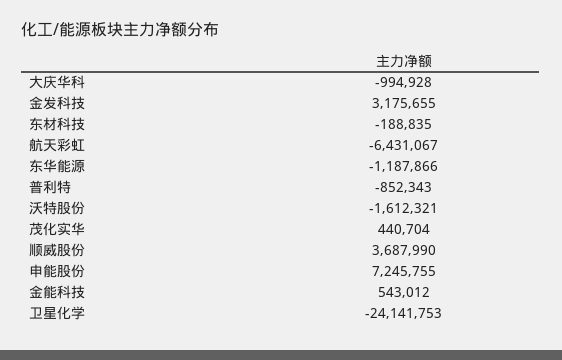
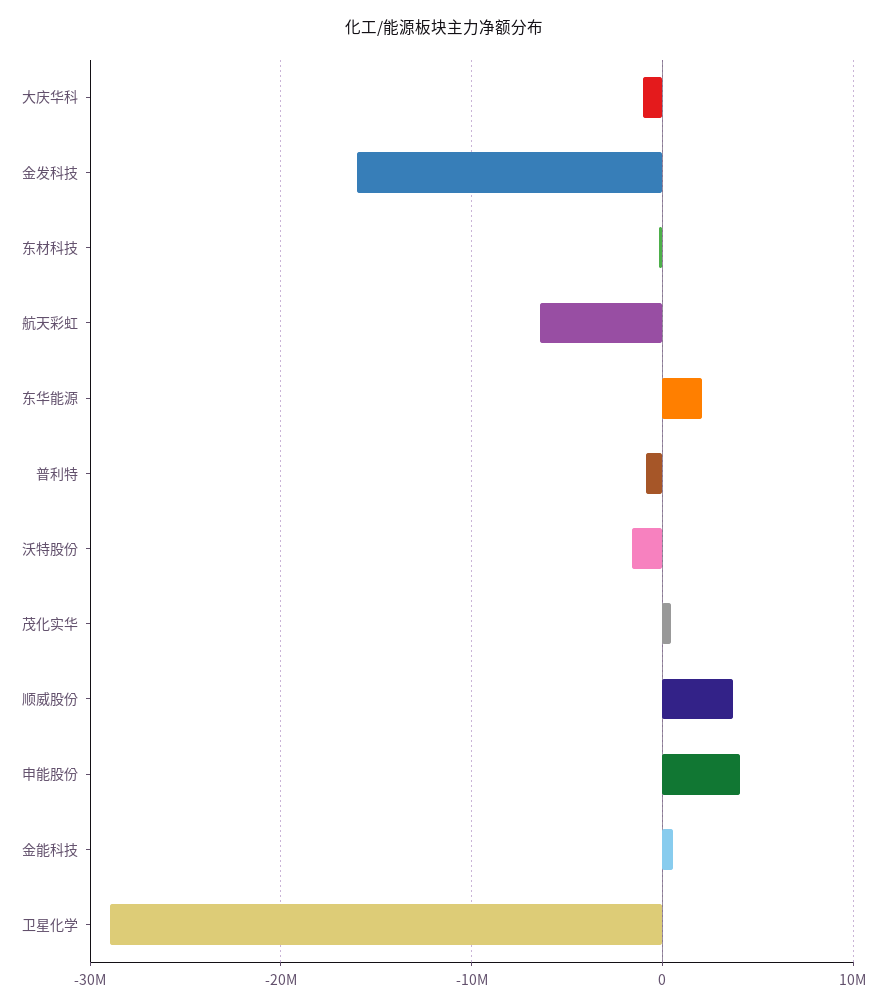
金发科技: 3175655 -> -16000000
东华能源: -1187866 -> 2000000
申能股份: 7245755 -> 4000000
卫星化学: -24141753 -> -29000000

